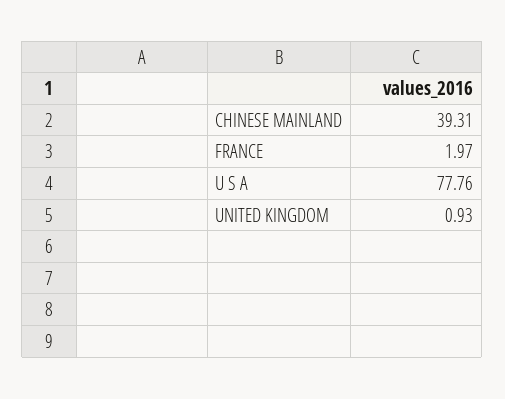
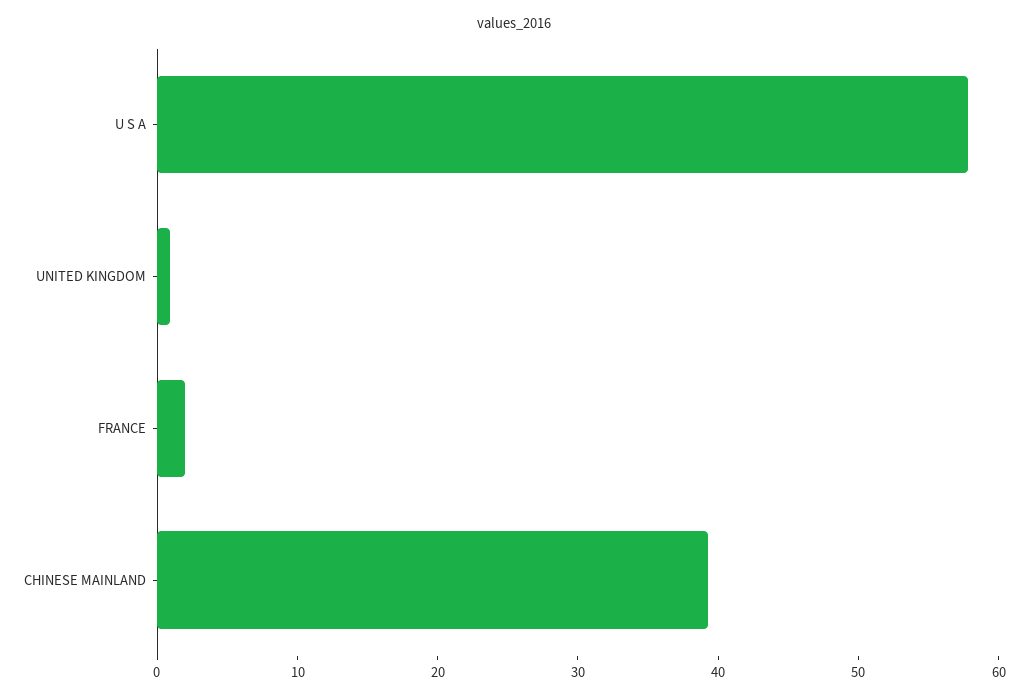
U S A: 77.76 -> 58

